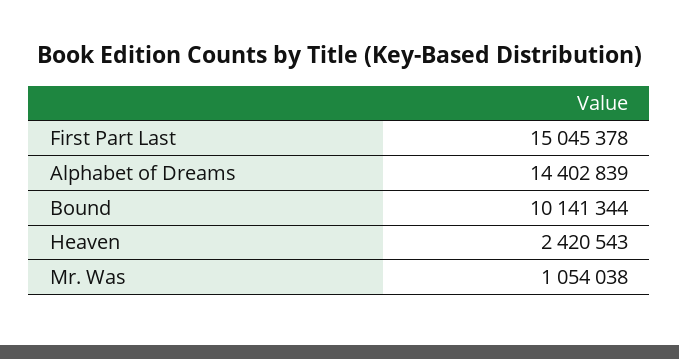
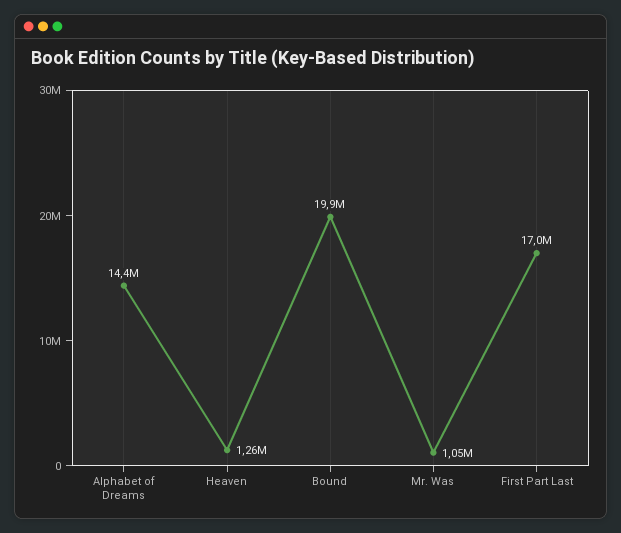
First Part Last: 15045378 -> 17000000
Bound: 10141344 -> 19900000
Heaven: 2420543 -> 1260000

